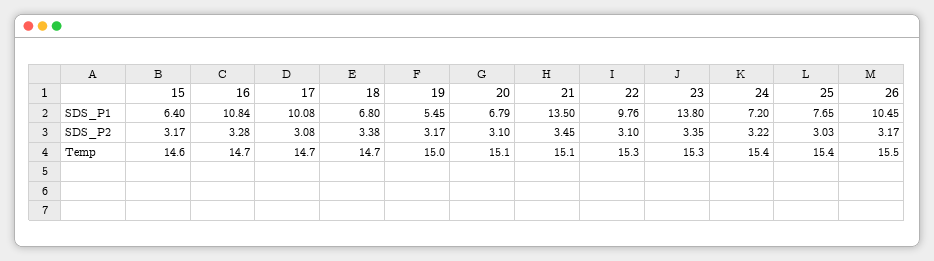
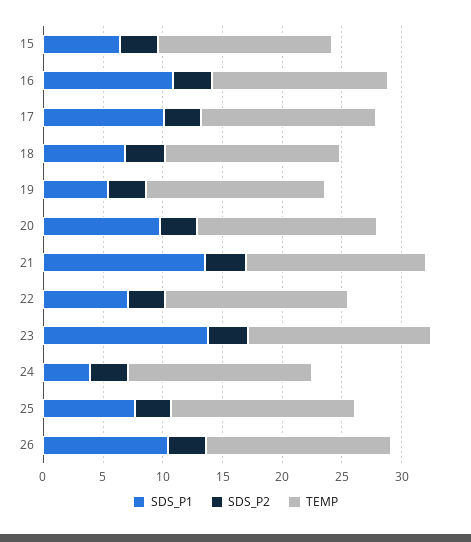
SDS_P1, 20: 6.79 -> 10
SDS_P1, 22: 9.76 -> 7
SDS_P1, 24: 7.2 -> 4

